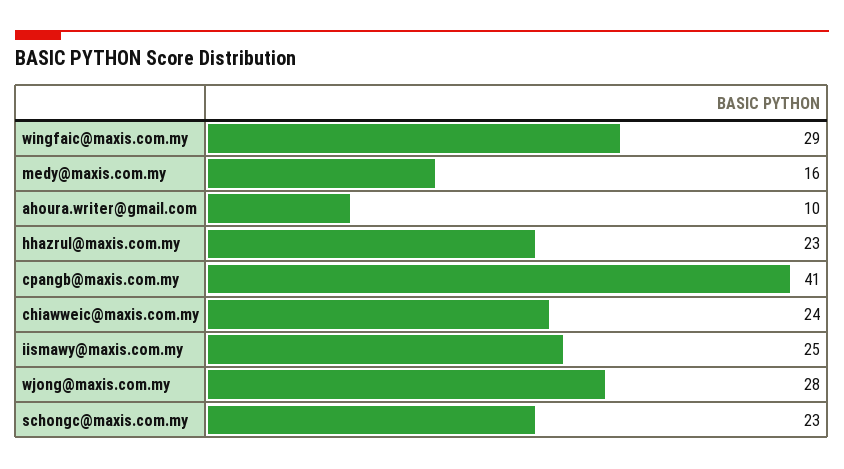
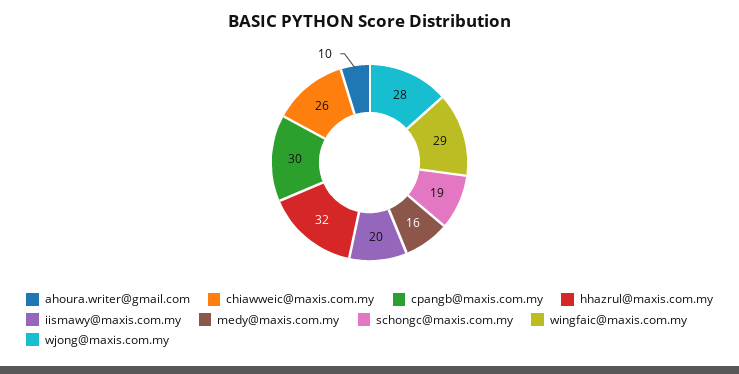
hhazrul@maxis.com.my: 23 -> 32
cpangb@maxis.com.my: 41 -> 30
chiawweic@maxis.com.my: 24 -> 26
iismawy@maxis.com.my: 25 -> 20
schongc@maxis.com.my: 23 -> 19

